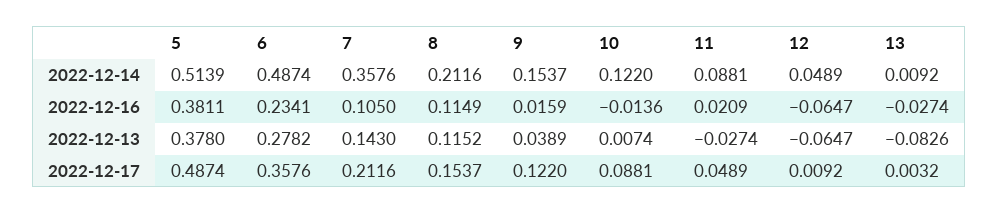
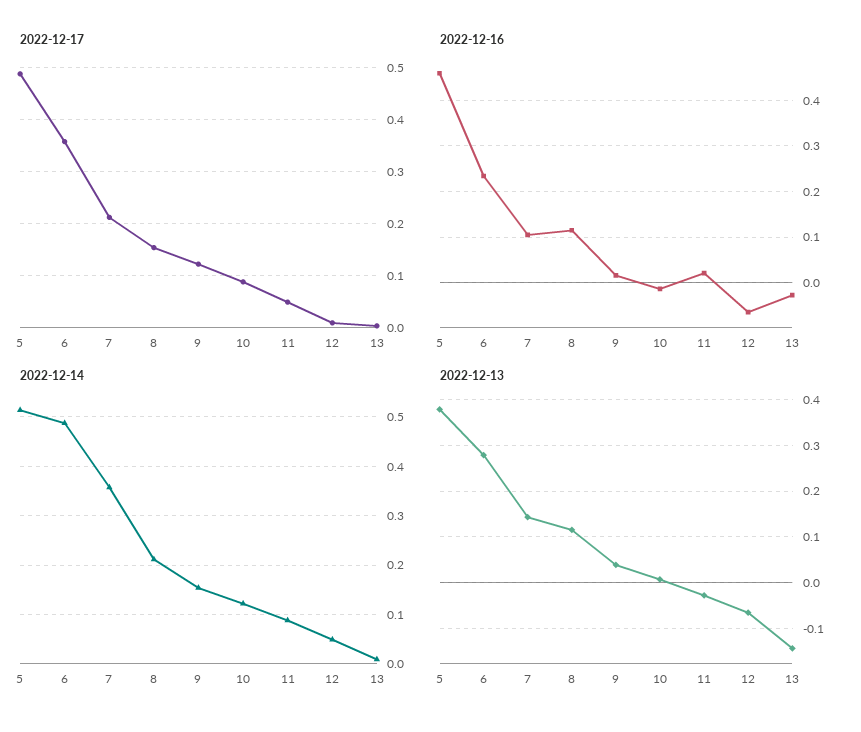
2022-12-16, 5: 0.3811 -> 0.46
2022-12-13, 13: -0.0826 -> -0.14

